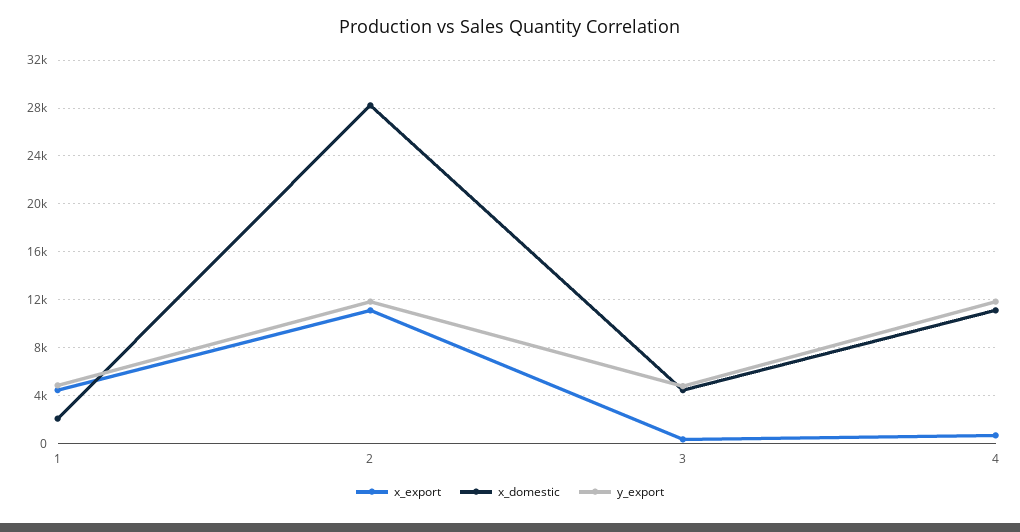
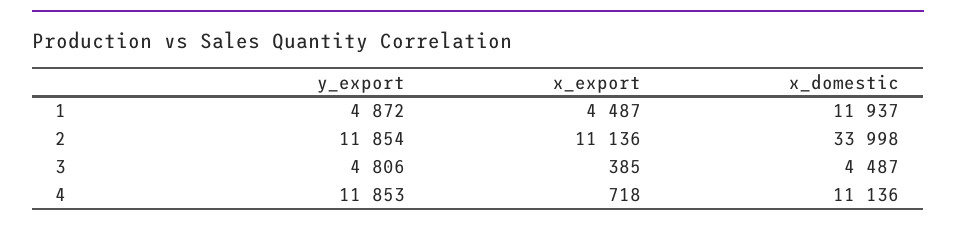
x_domestic, 1: 2000 -> 11937
x_domestic, 2: 28000 -> 33998

